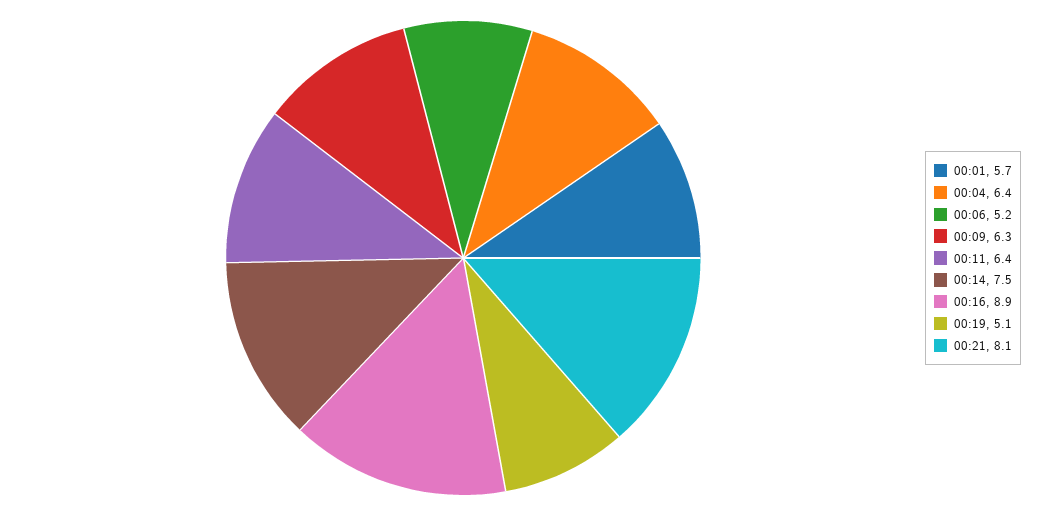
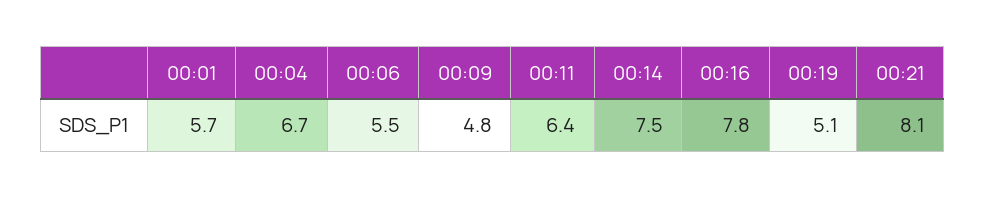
00:04: 6.4 -> 6.7
00:06: 5.2 -> 5.5
00:09: 6.3 -> 4.8
00:16: 8.9 -> 7.8

